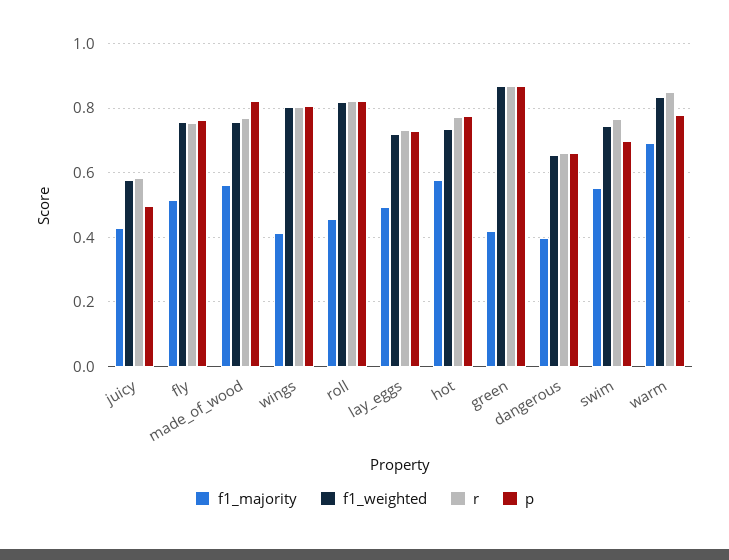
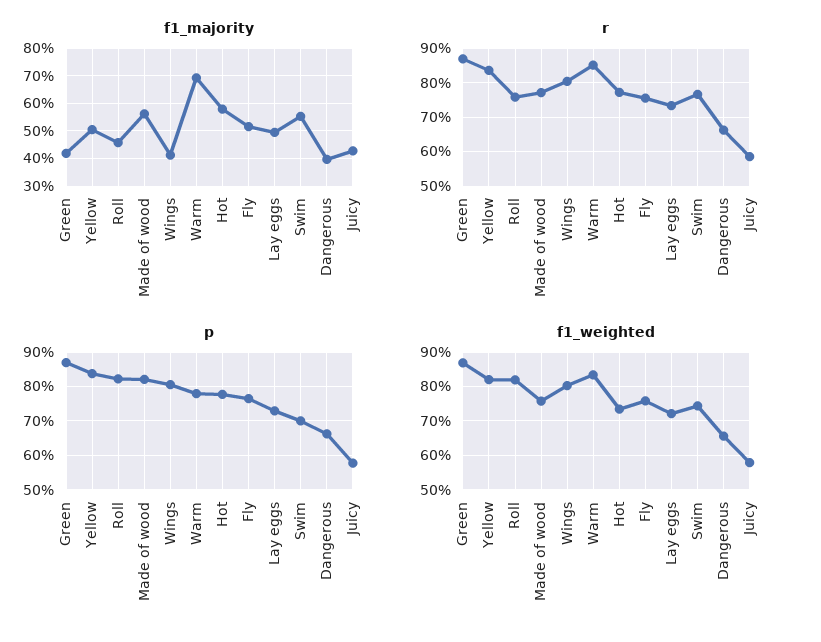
p, juicy: 0.5 -> 0.58
r, roll: 0.82 -> 0.76
f1_majority, Yellow: none -> 0.5
r, Yellow: none -> 0.84
p, Yellow: none -> 0.84
f1_weighted, Yellow: none -> 0.82

